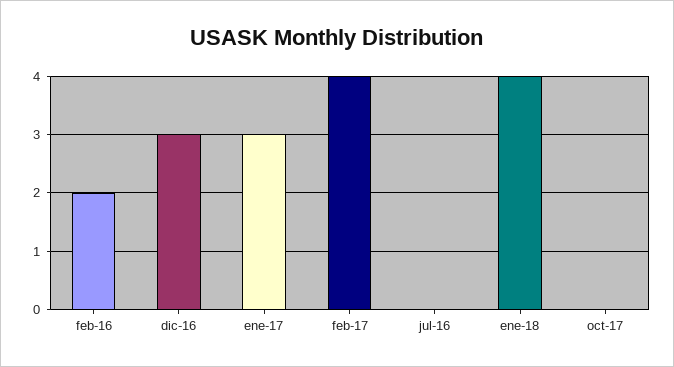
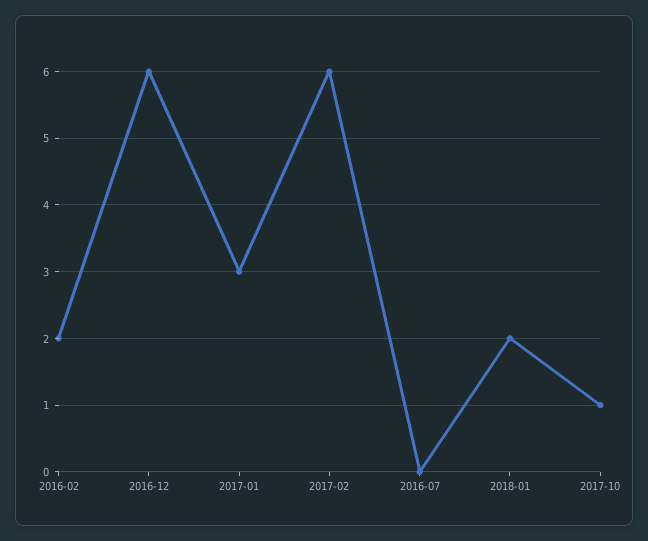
dic-16: 3 -> 6
feb-17: 4 -> 6
ene-18: 4 -> 2
oct-17: 0 -> 1

